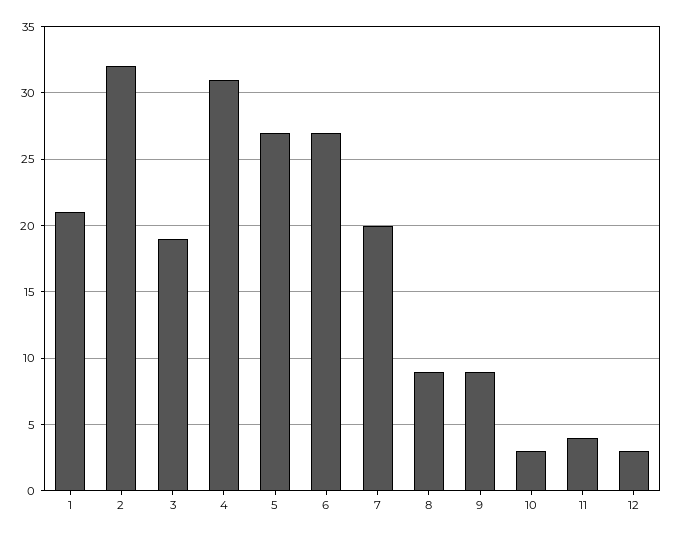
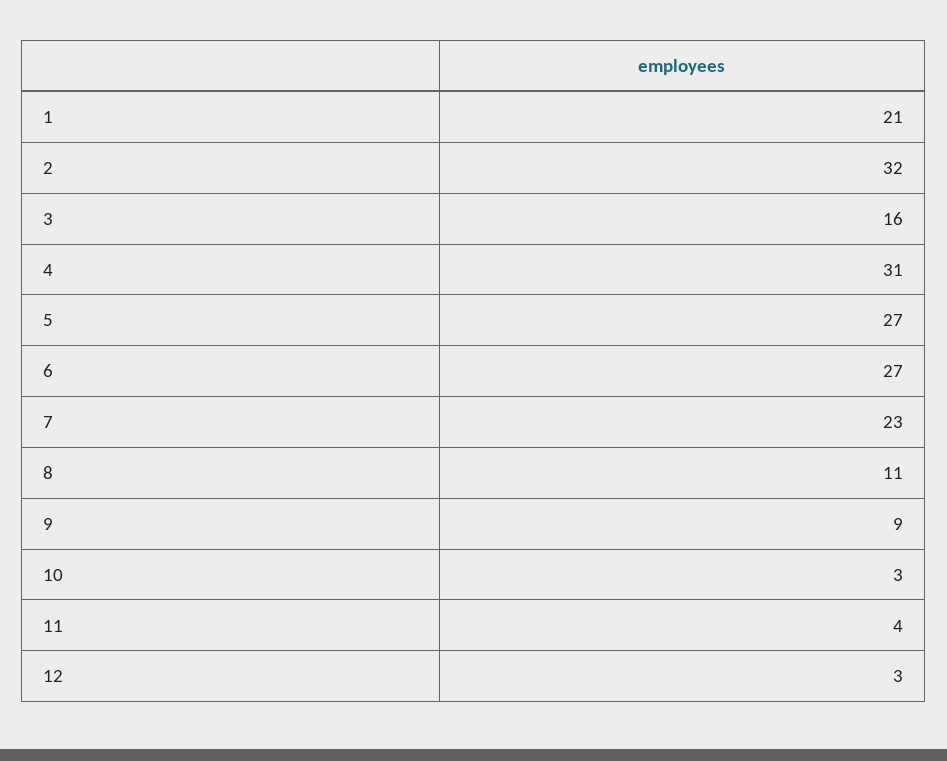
3: 19 -> 16
7: 20 -> 23
8: 9 -> 11

